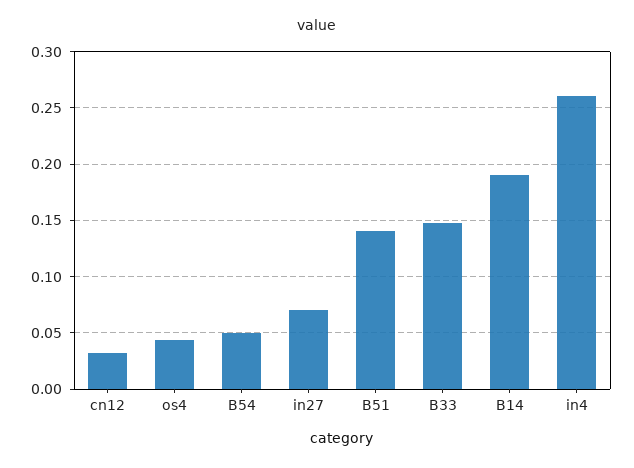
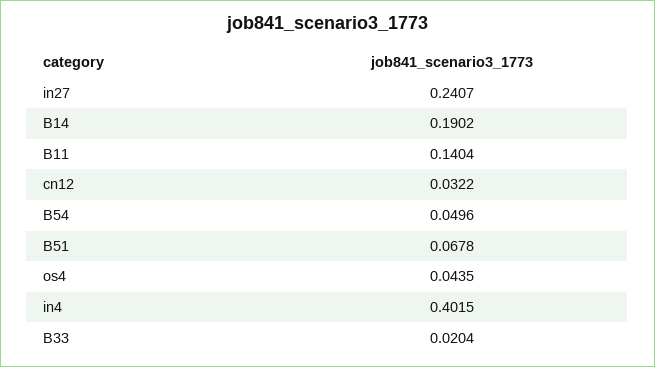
in27: 0.07 -> 0.2407
B51: 0.14 -> 0.0678
B33: 0.15 -> 0.0204
in4: 0.26 -> 0.4015
B11: none -> 0.1404

